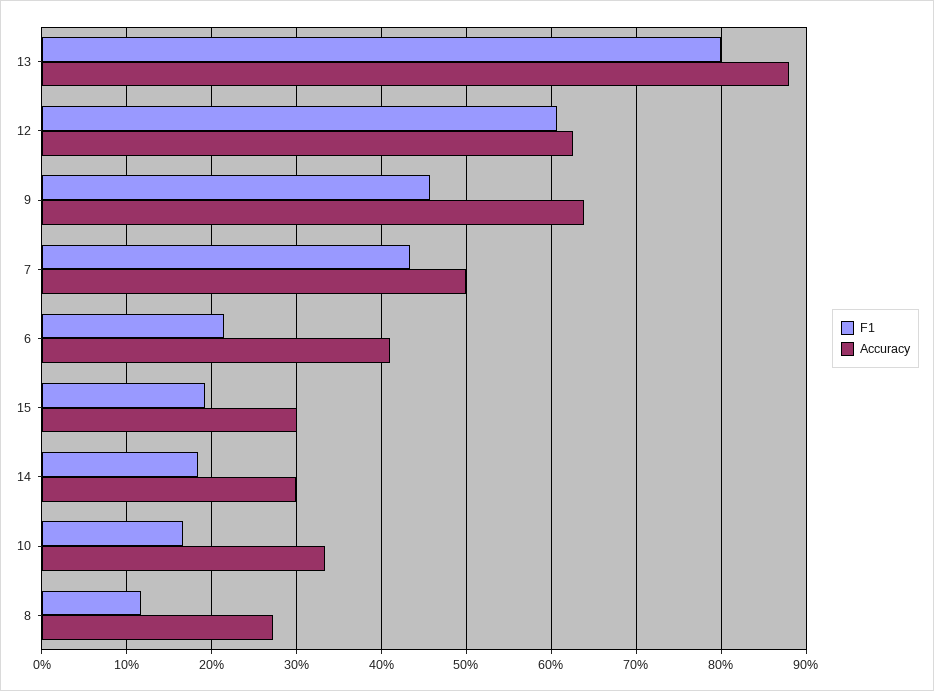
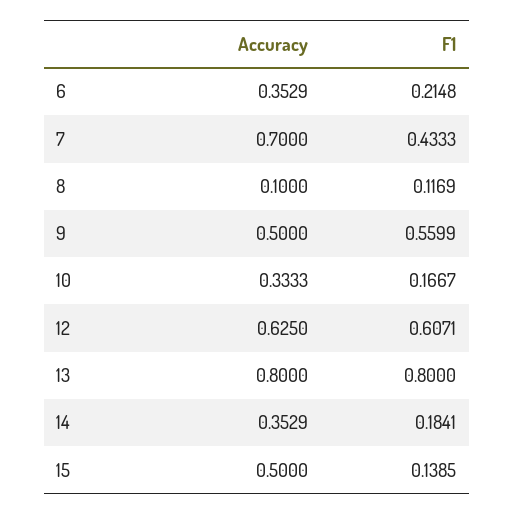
Accuracy, 13: 0.88 -> 0.8
F1, 9: 0.46 -> 0.5599
Accuracy, 9: 0.64 -> 0.5
Accuracy, 7: 0.5 -> 0.7
Accuracy, 6: 0.41 -> 0.3529
F1, 15: 0.19 -> 0.1385
Accuracy, 15: 0.3 -> 0.5
Accuracy, 14: 0.3 -> 0.3529
Accuracy, 8: 0.27 -> 0.1

